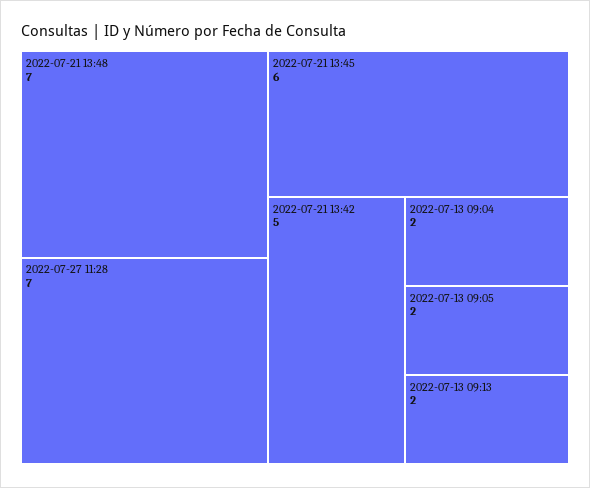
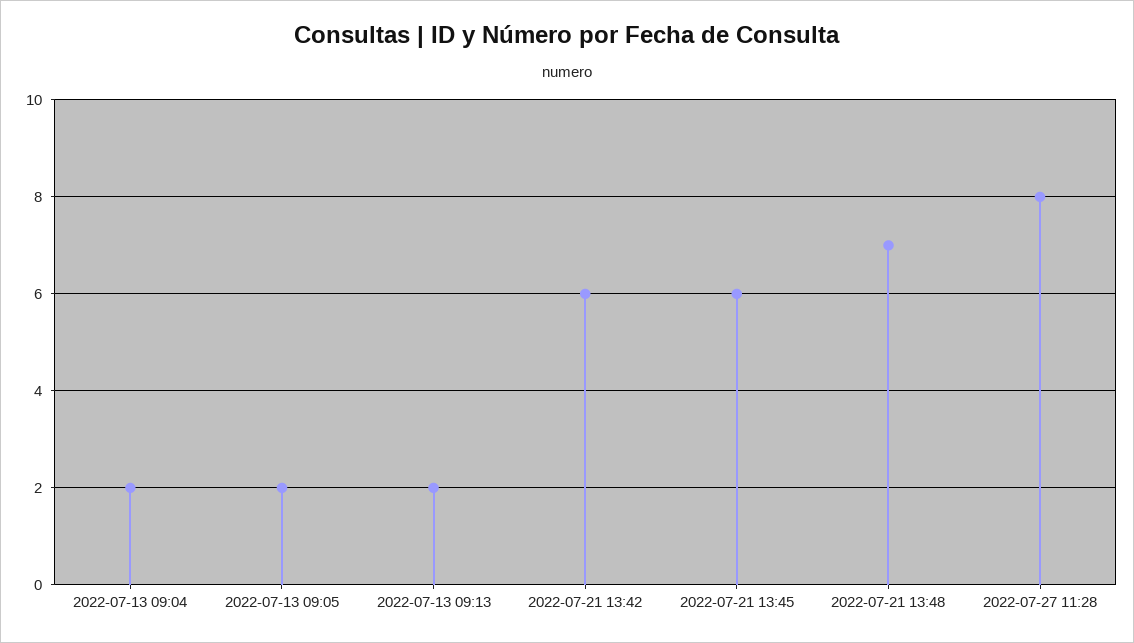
2022-07-27 11:28: 7 -> 8
2022-07-21 13:42: 5 -> 6

